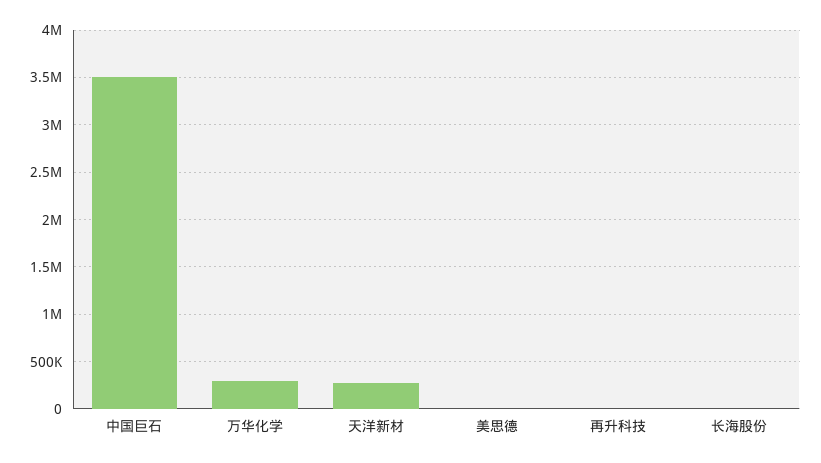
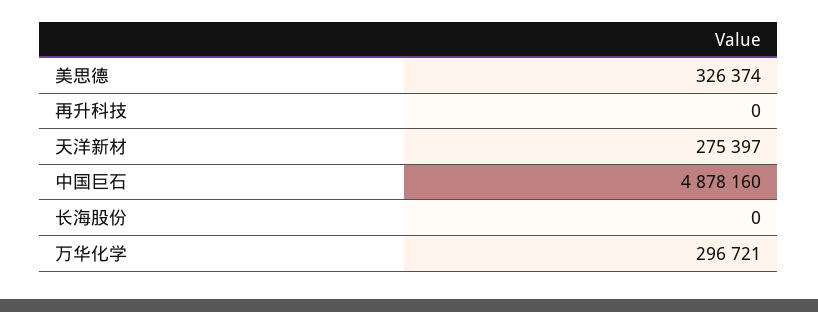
中国巨石: 3500000 -> 4878160
美思德: 0 -> 326374

